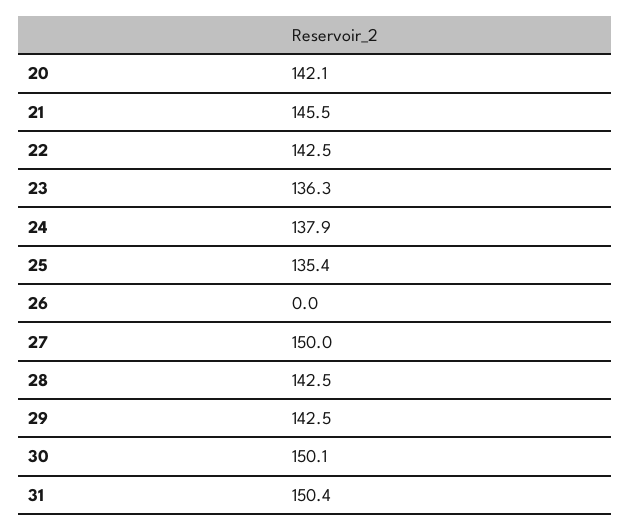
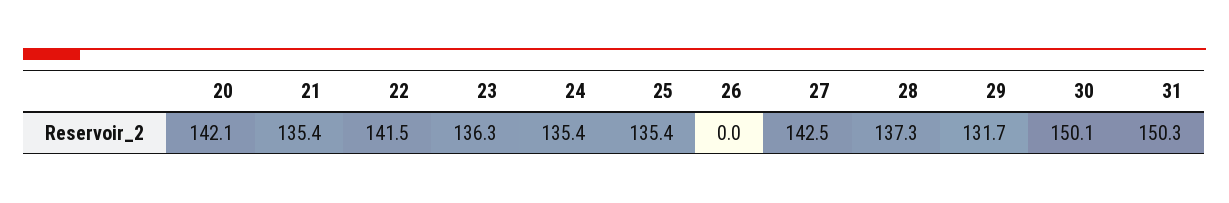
21: 145.5 -> 135.4
22: 142.5 -> 141.5
24: 137.9 -> 135.4
27: 150 -> 142.5
28: 142.5 -> 137.3
29: 142.5 -> 131.7
31: 150.4 -> 150.3

